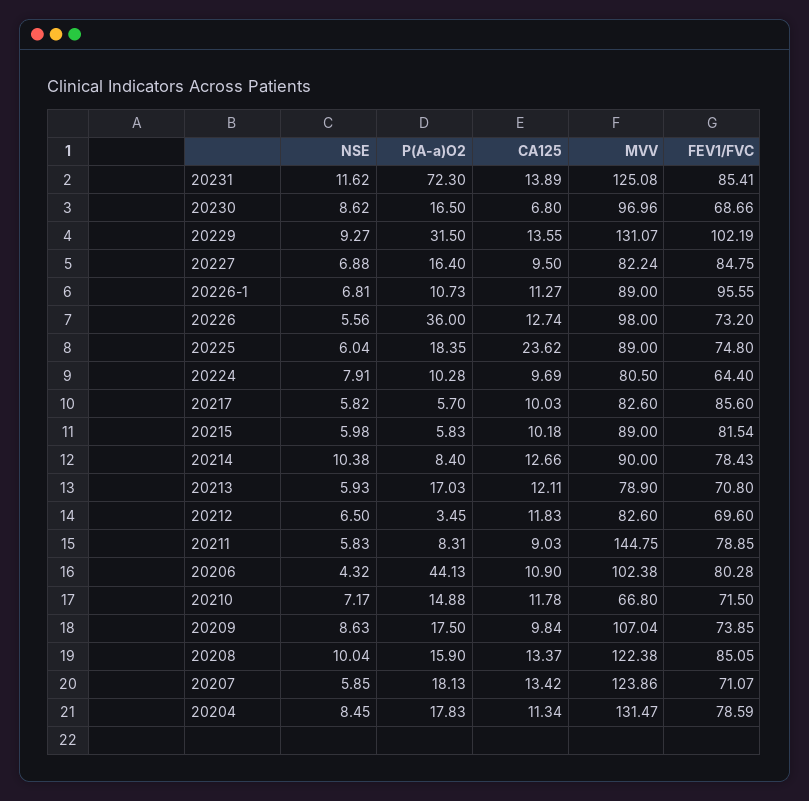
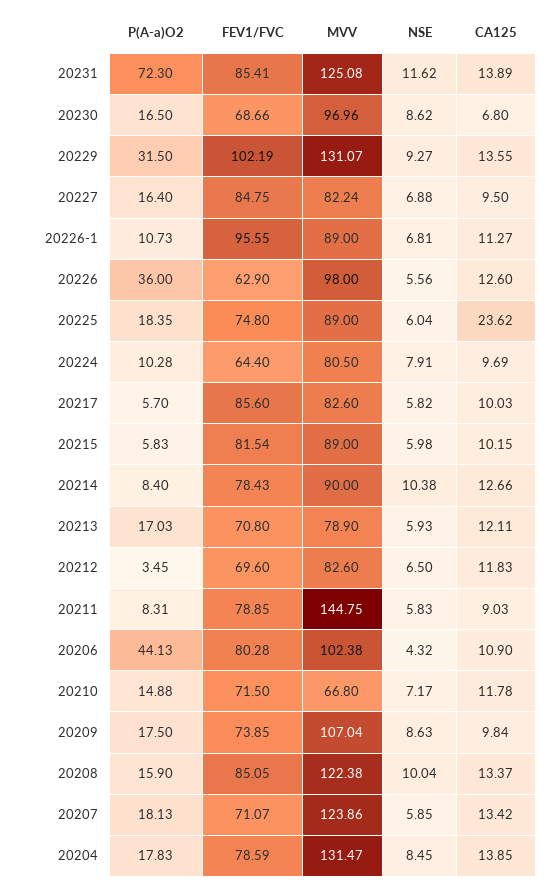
CA125, 20226: 12.74 -> 12.6
FEV1/FVC, 20226: 73.2 -> 62.9
CA125, 20215: 10.18 -> 10.15
CA125, 20204: 11.34 -> 13.85

